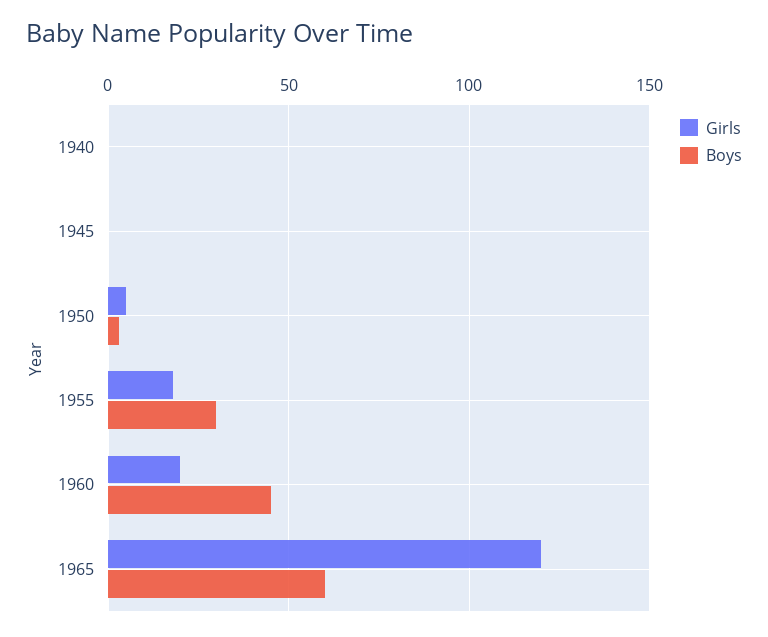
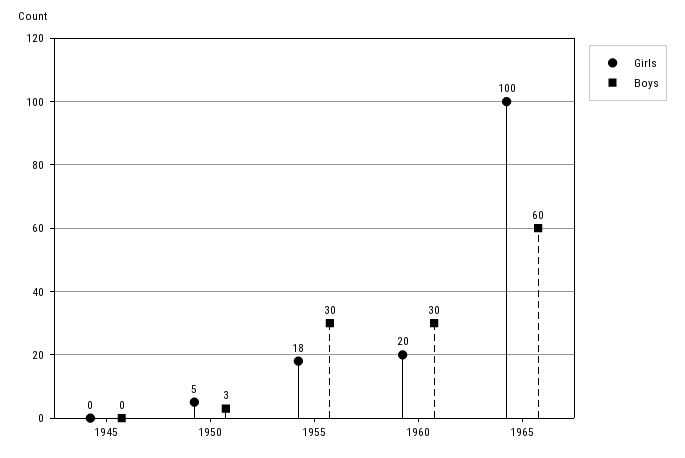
Girls, 1940: 0 -> none
Boys, 1940: 0 -> none
Boys, 1960: 45 -> 30
Girls, 1965: 120 -> 100

